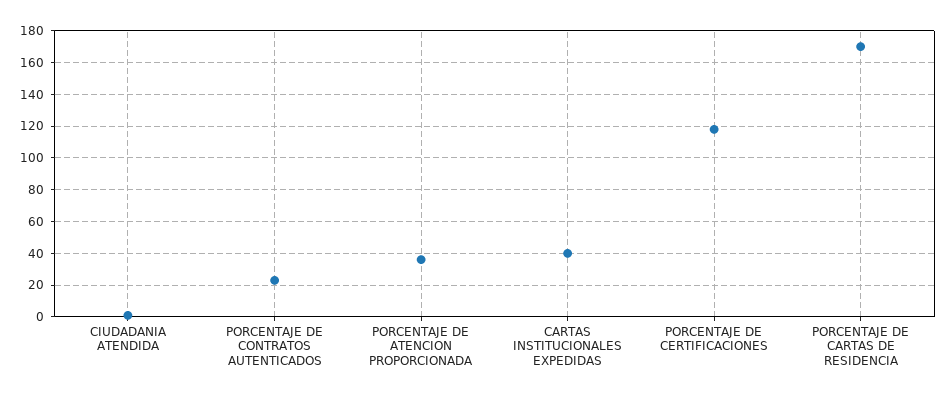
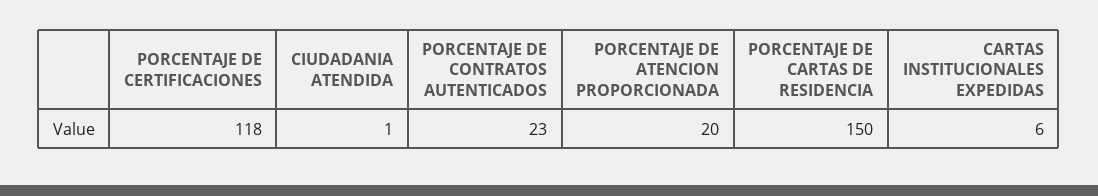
PORCENTAJE DE ATENCION PROPORCIONADA: 35 -> 20
CARTAS INSTITUCIONALES EXPEDIDAS: 40 -> 6
PORCENTAJE DE CARTAS DE RESIDENCIA: 170 -> 150

